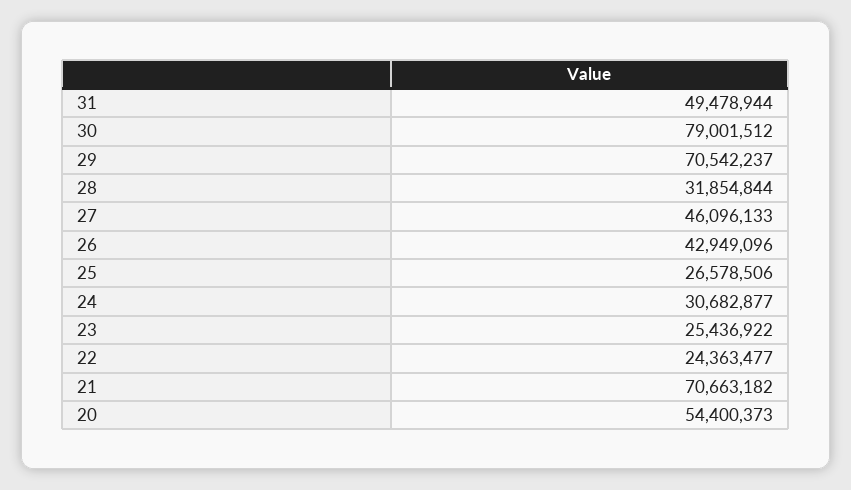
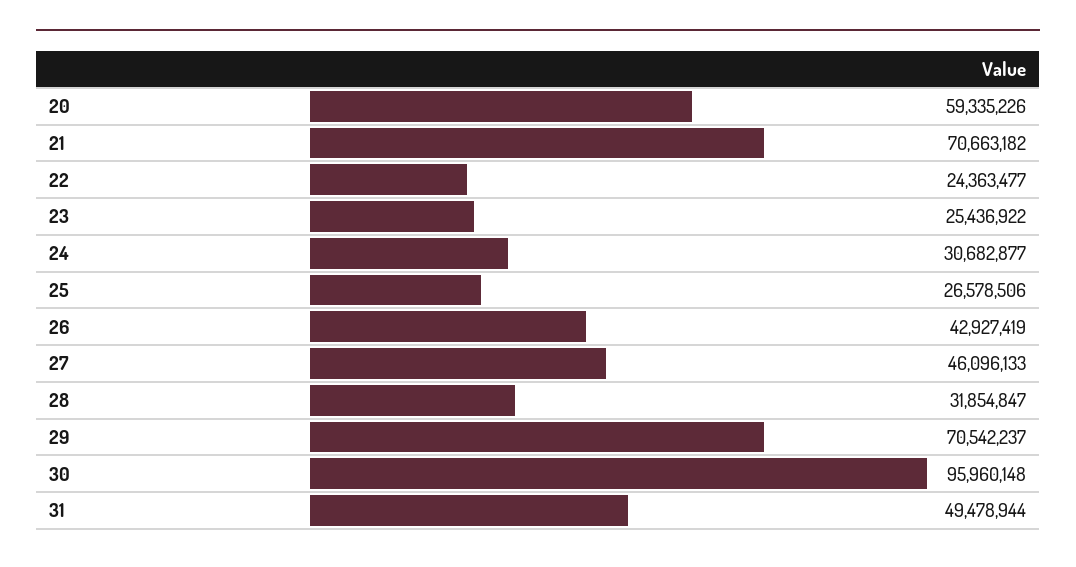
30: 79001512 -> 95960148
28: 31854844 -> 31854847
26: 42949096 -> 42927419
20: 54400373 -> 59335226

